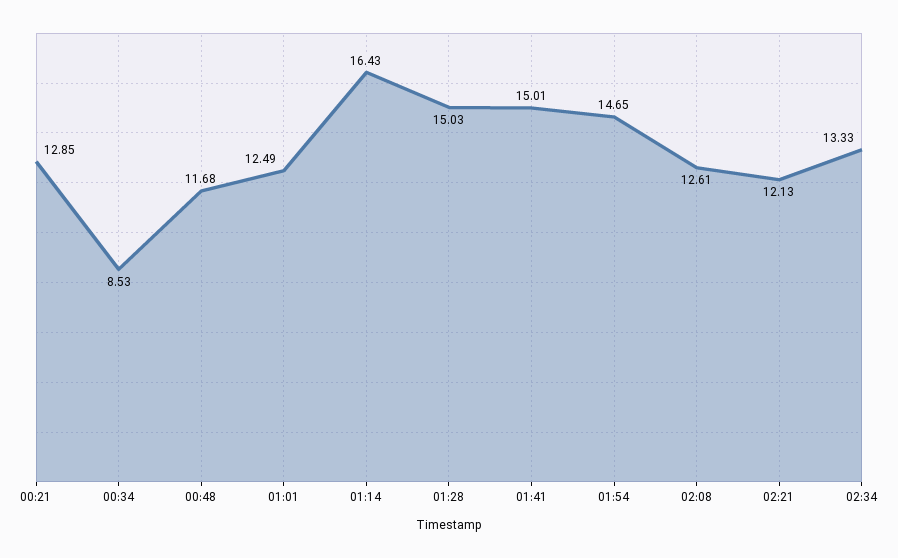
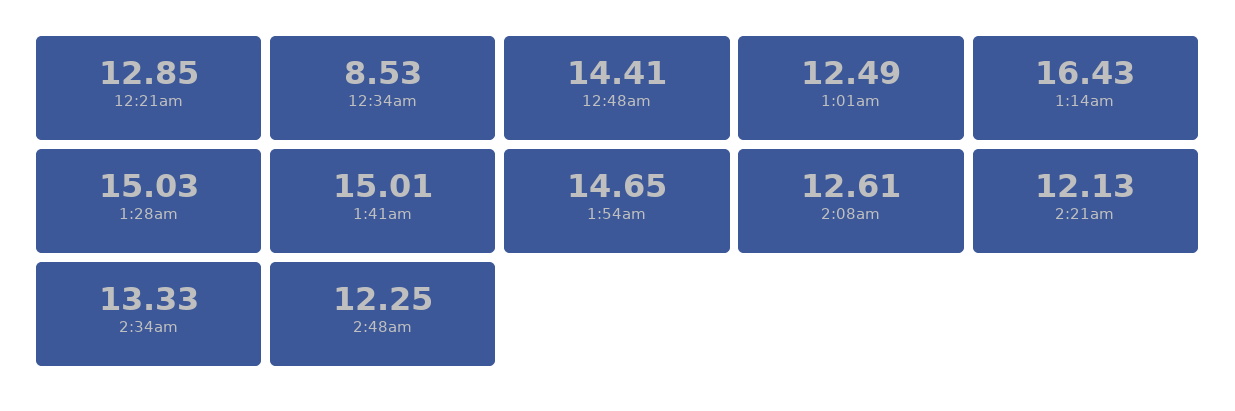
00:48: 11.68 -> 14.41
2:48am: none -> 12.25

